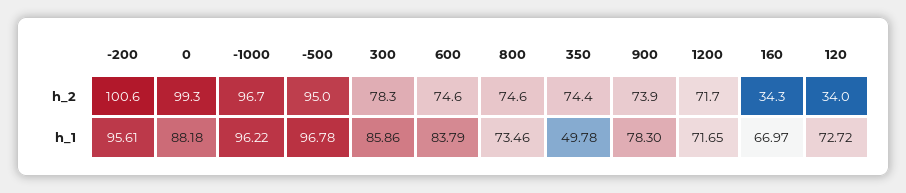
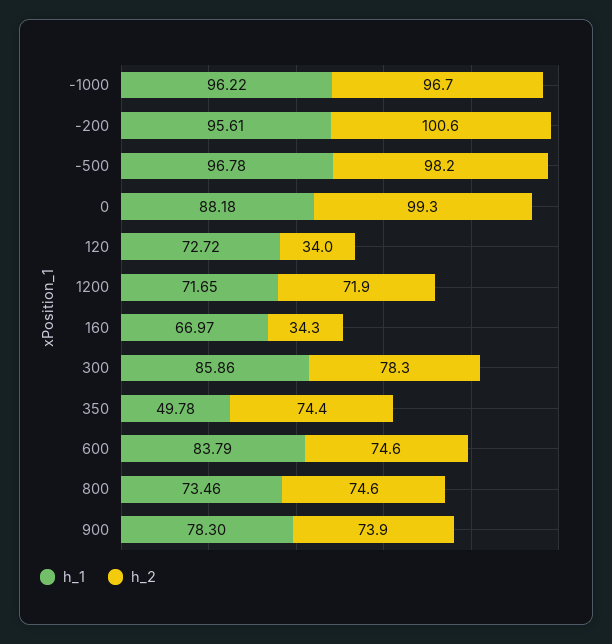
h_2, -500: 95 -> 98.2
h_2, 1200: 71.7 -> 71.9

